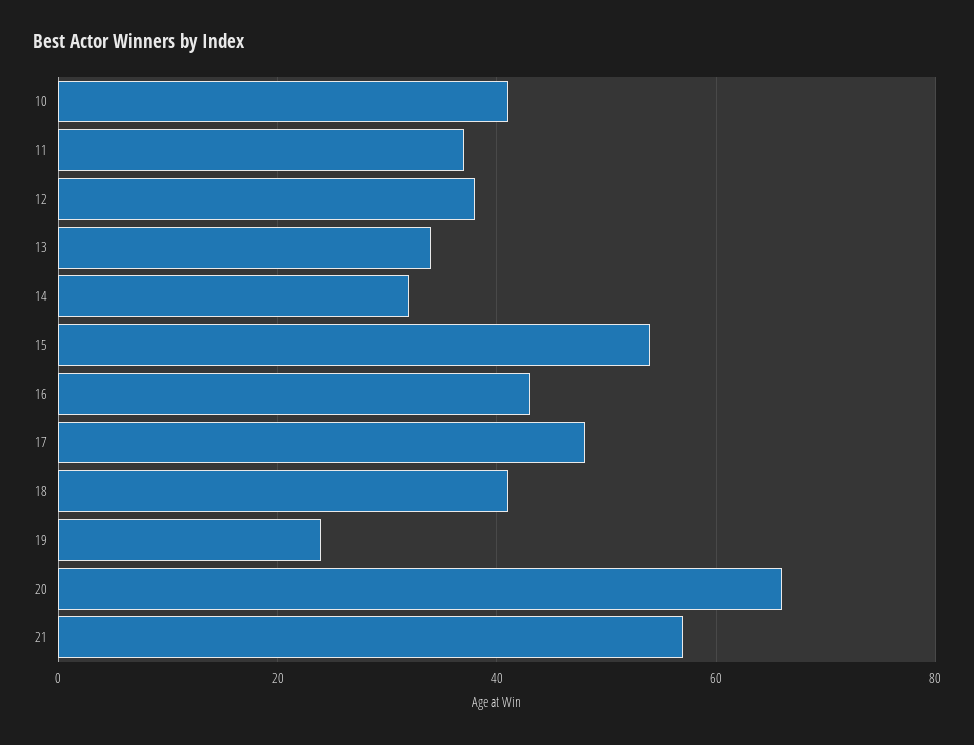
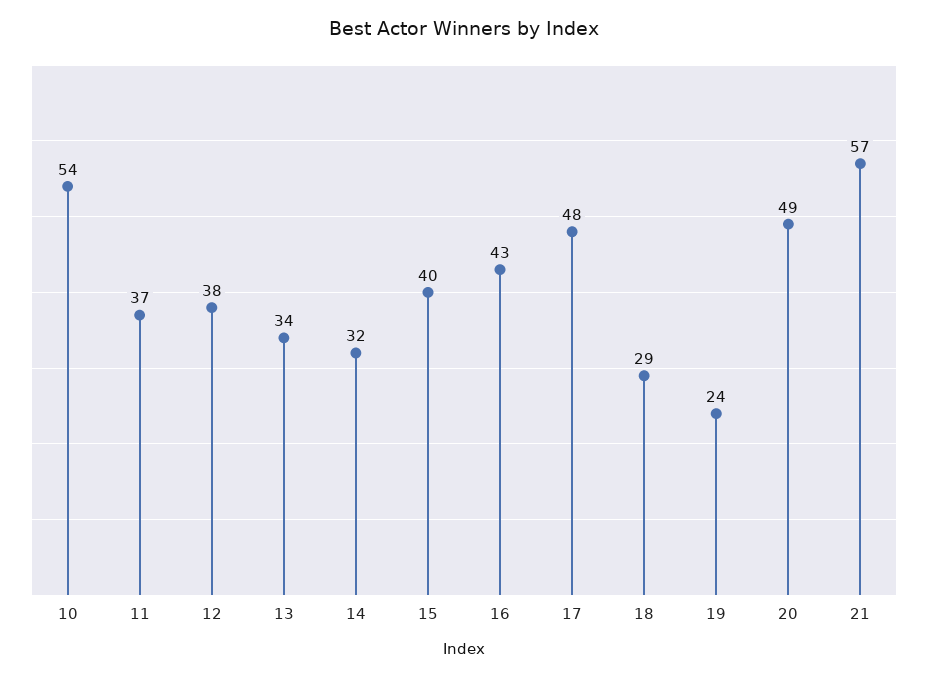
10: 40 -> 54
15: 55 -> 40
18: 40 -> 29
20: 65 -> 49

